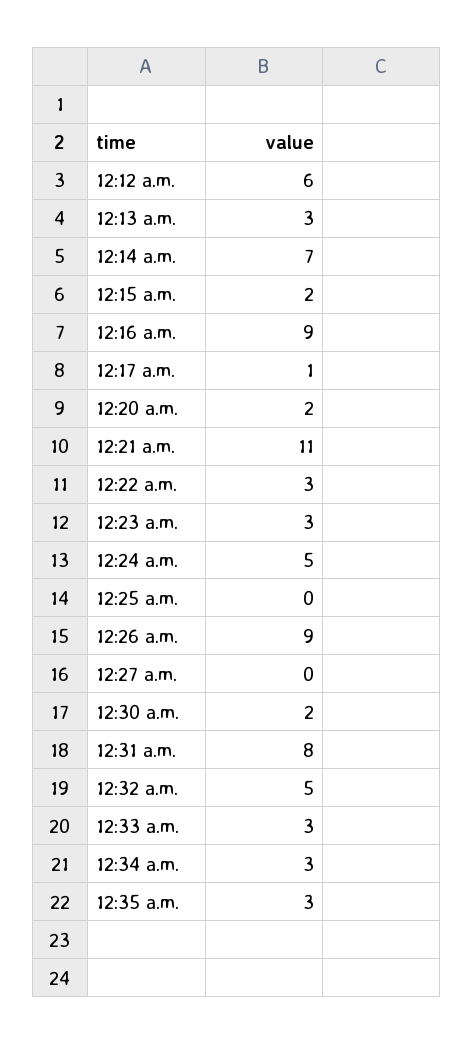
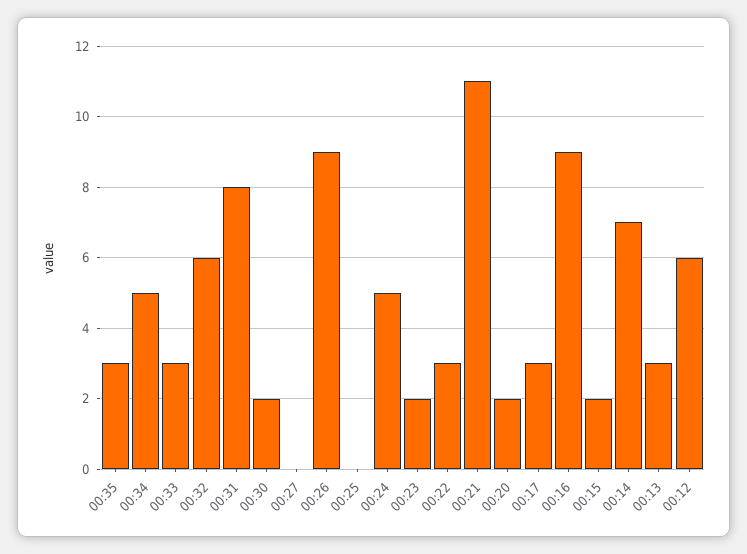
12:17 a.m.: 1 -> 3
12:23 a.m.: 3 -> 2
12:32 a.m.: 5 -> 6
12:34 a.m.: 3 -> 5

